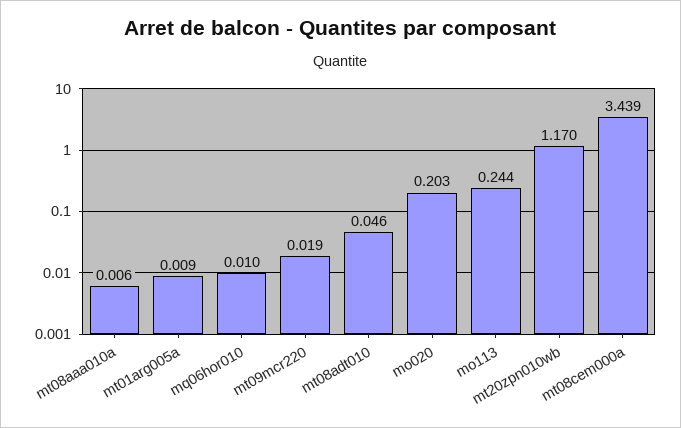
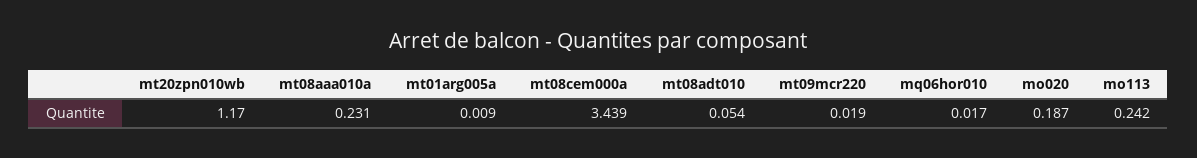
mt08aaa010a: 0.006 -> 0.231
mq06hor010: 0.01 -> 0.017
mt08adt010: 0.046 -> 0.054
mo020: 0.203 -> 0.187
mo113: 0.244 -> 0.242

